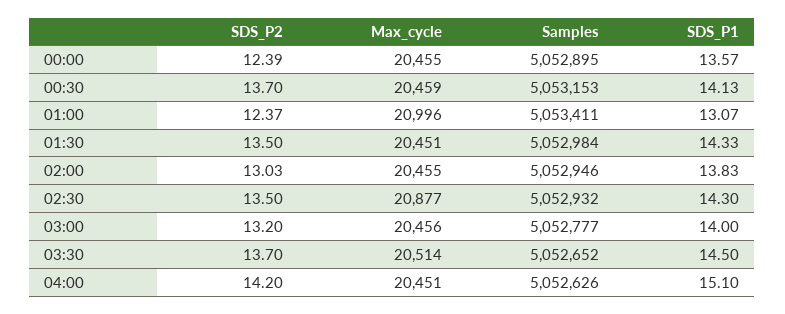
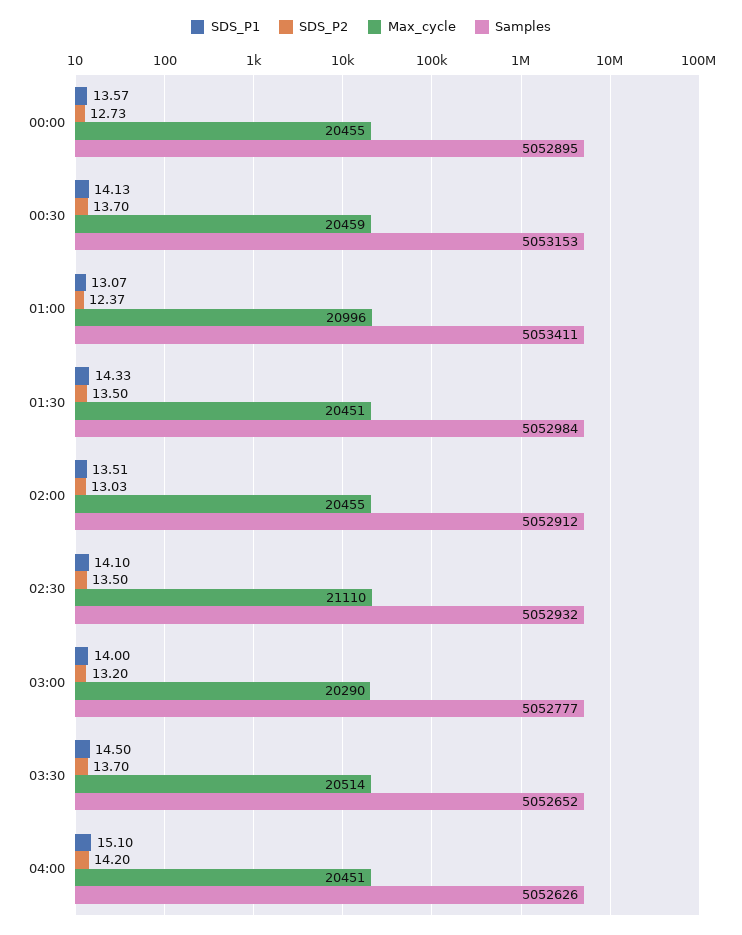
SDS_P2, 00:00: 12.39 -> 12.73
Samples, 02:00: 5052946 -> 5052912
SDS_P1, 02:00: 13.83 -> 13.51
Max_cycle, 02:30: 20877 -> 21110
SDS_P1, 02:30: 14.3 -> 14.1
Max_cycle, 03:00: 20456 -> 20290

